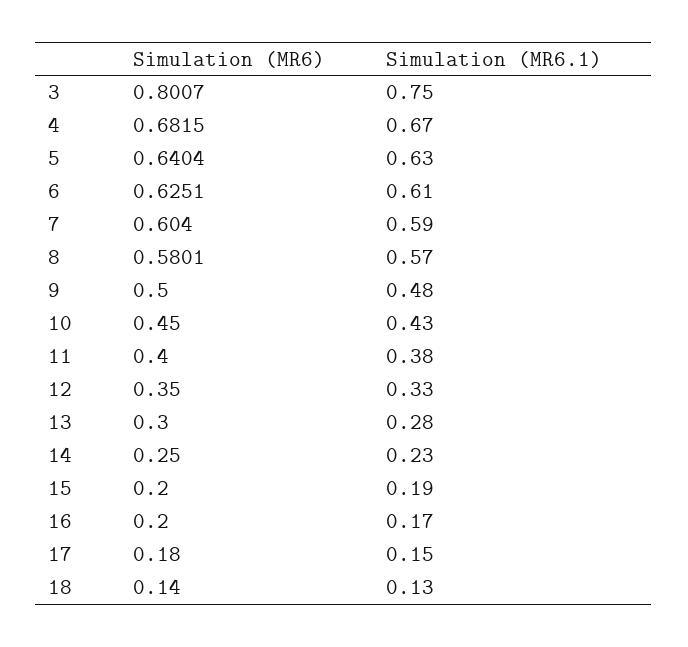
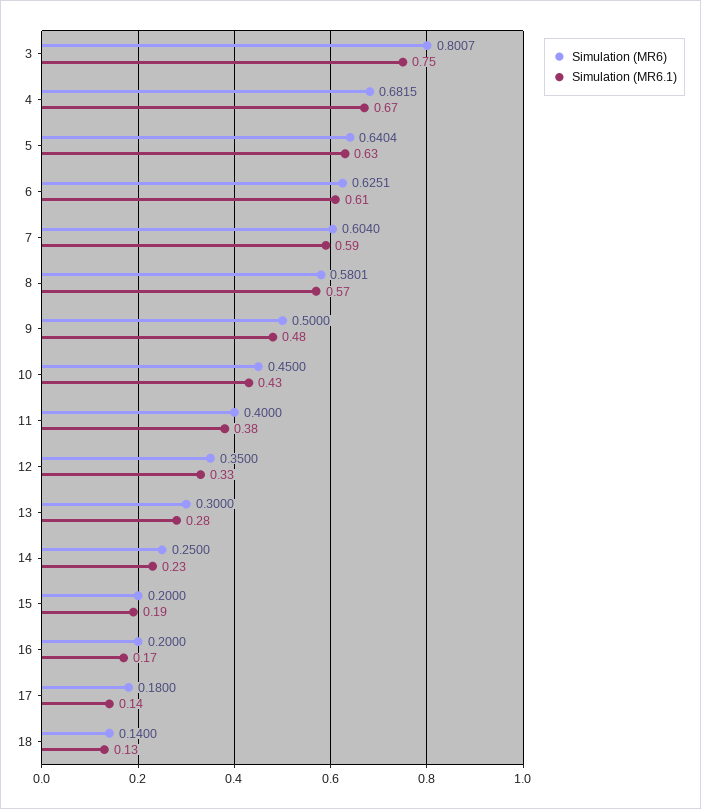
Simulation (MR6.1), 17: 0.15 -> 0.14

